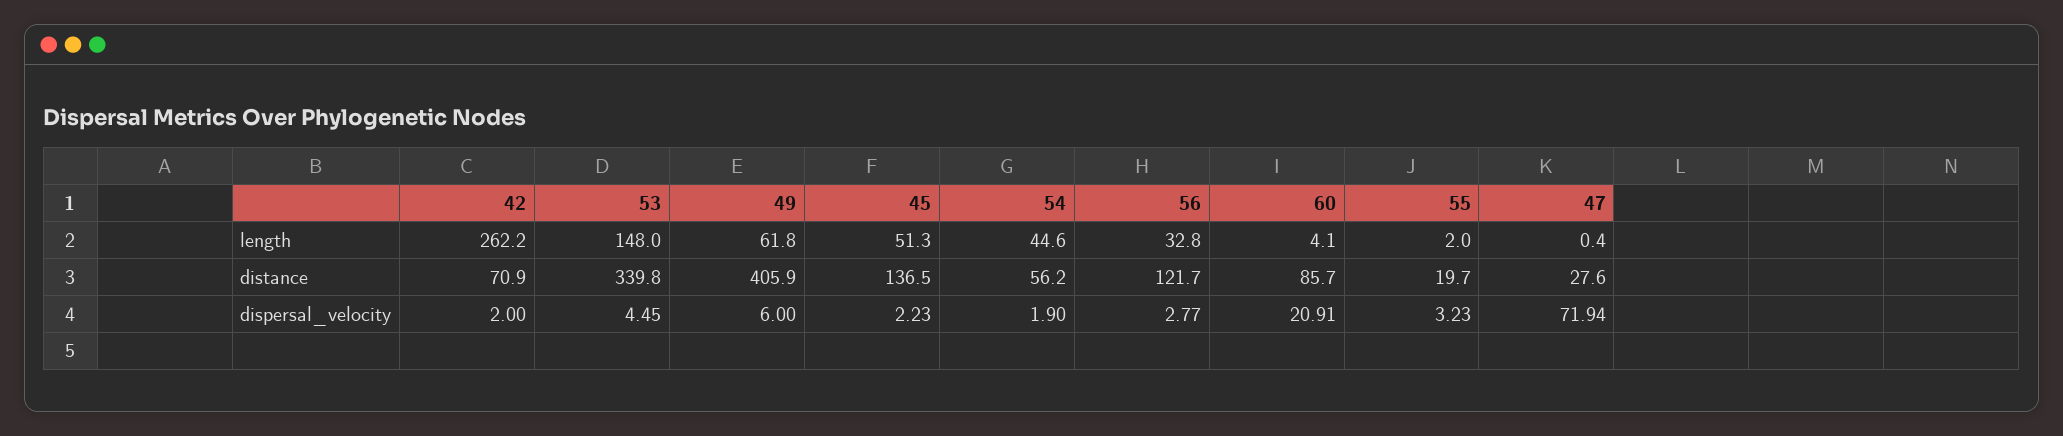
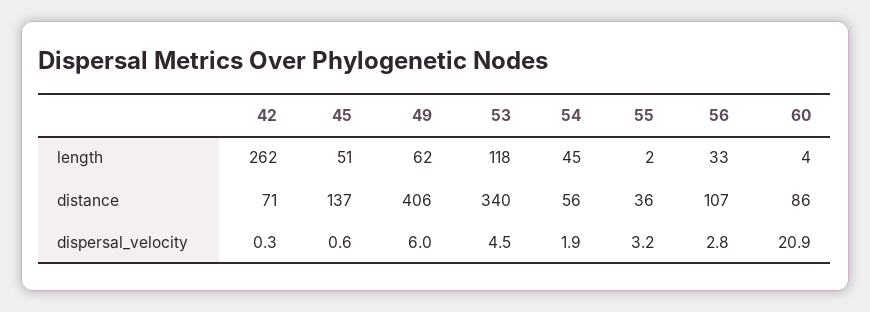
53, length: 148 -> 118
47, length: 0.4 -> none
56, distance: 121.7 -> 107
55, distance: 19.7 -> 36
47, distance: 27.6 -> none
42, dispersal_velocity: 2 -> 0.3
45, dispersal_velocity: 2.23 -> 0.6
47, dispersal_velocity: 71.94 -> none

